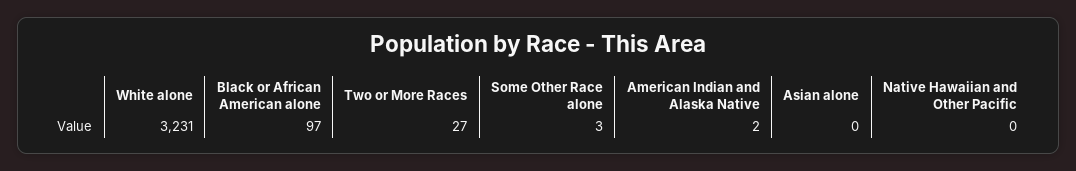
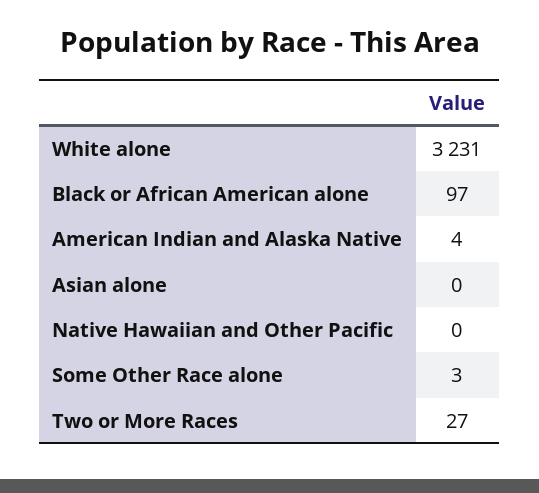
American Indian and Alaska Native: 2 -> 4

